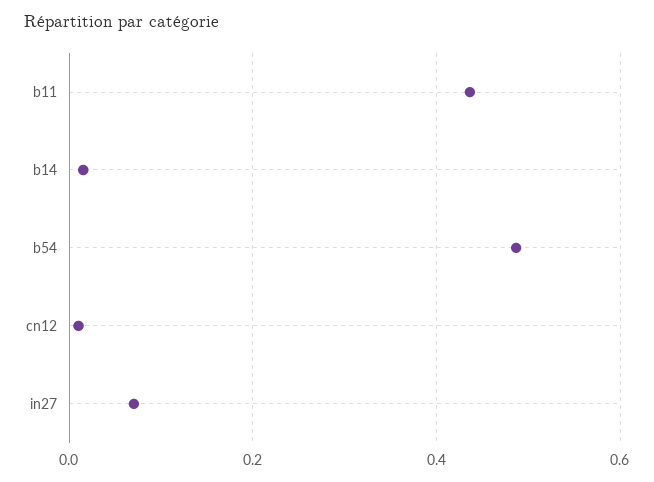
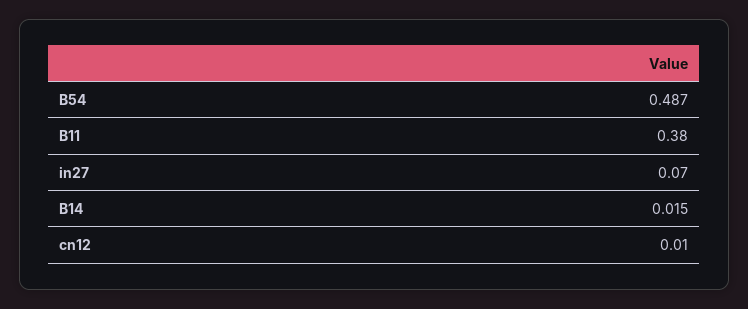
b11: 0.44 -> 0.38

